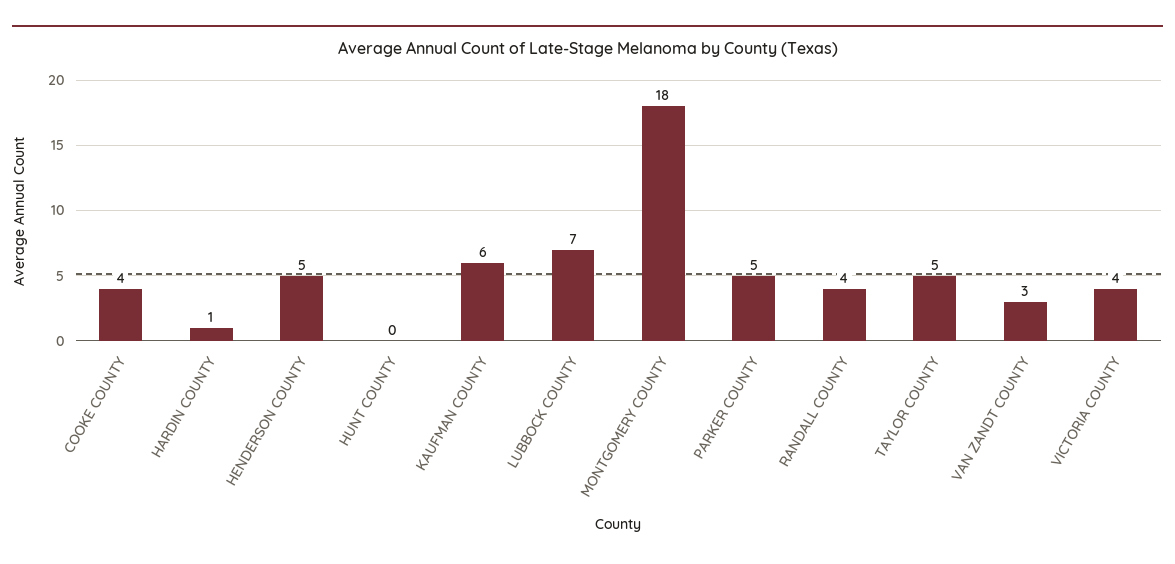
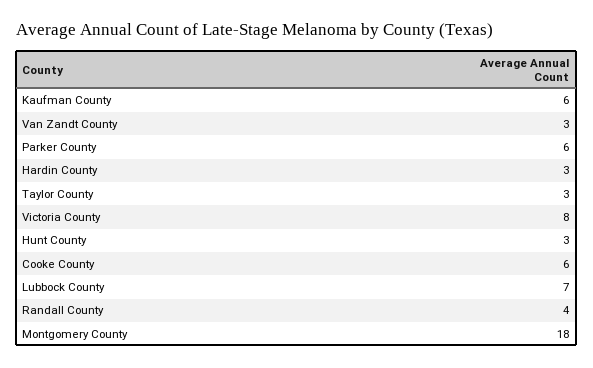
COOKE COUNTY: 4 -> 6
HARDIN COUNTY: 1 -> 3
HENDERSON COUNTY: 5 -> none
HUNT COUNTY: 0 -> 3
PARKER COUNTY: 5 -> 6
TAYLOR COUNTY: 5 -> 3
VICTORIA COUNTY: 4 -> 8

